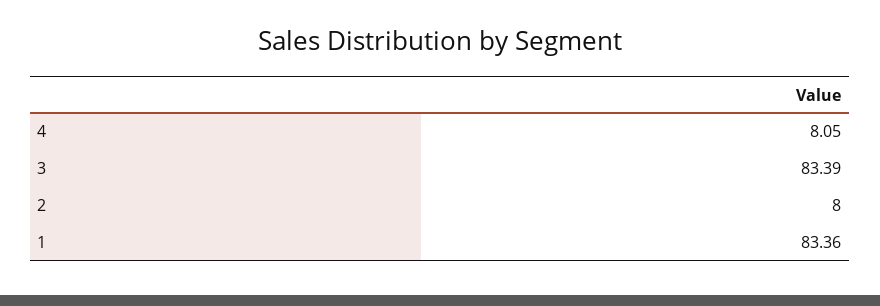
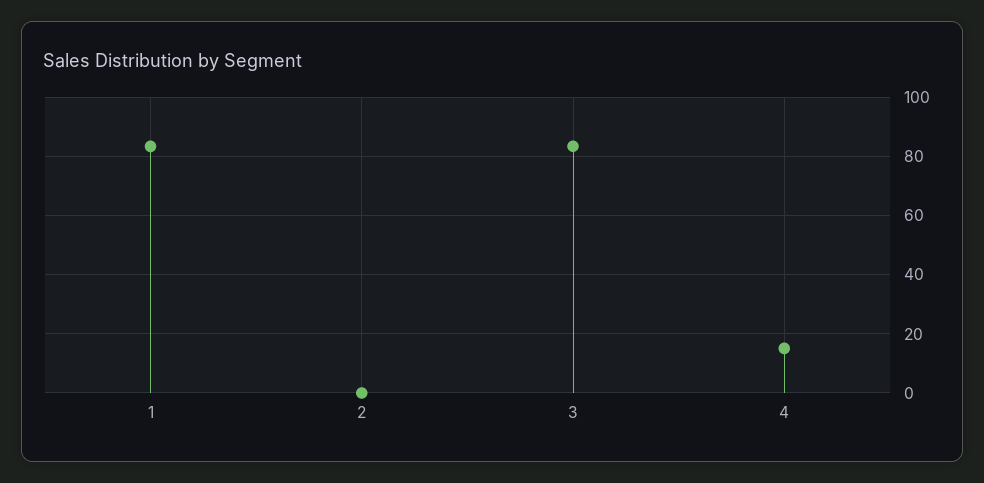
4: 8.05 -> 15
2: 8 -> 0

